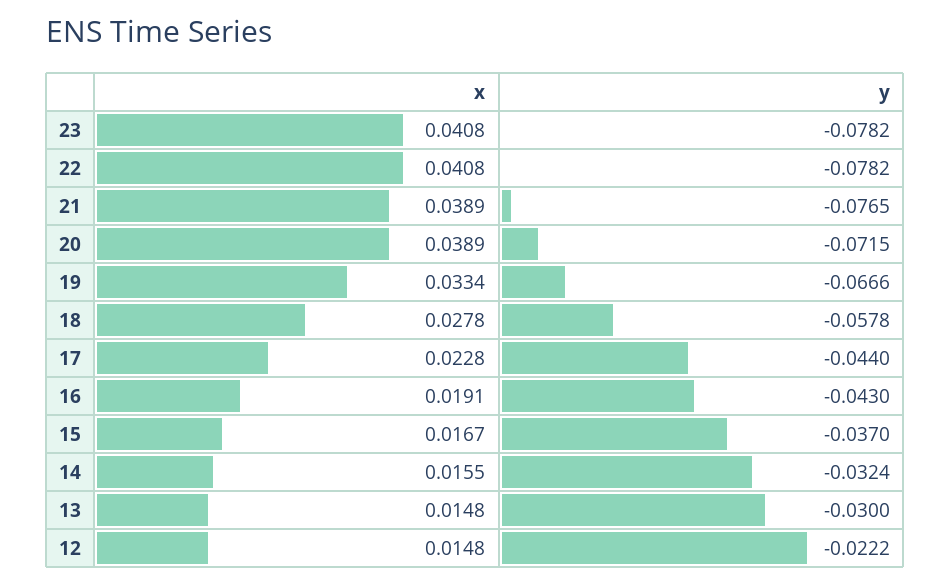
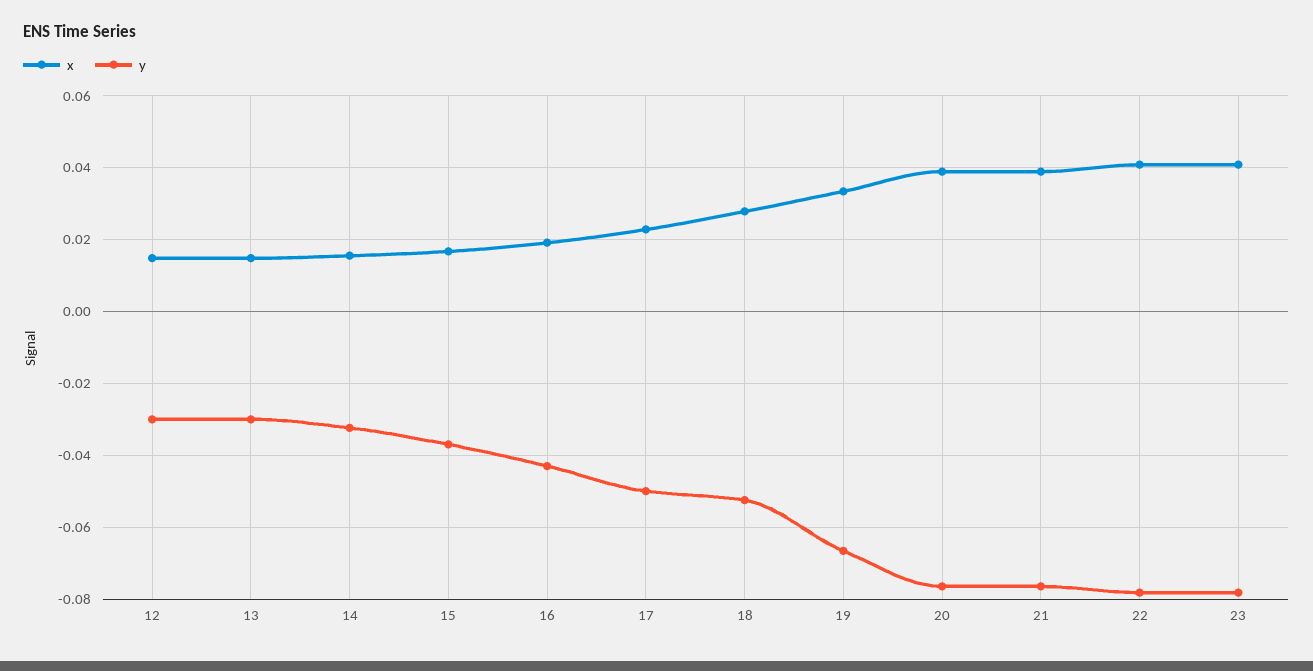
y, 20: -0.0715 -> -0.076
y, 18: -0.0578 -> -0.052
y, 17: -0.044 -> -0.05
y, 12: -0.0222 -> -0.03

